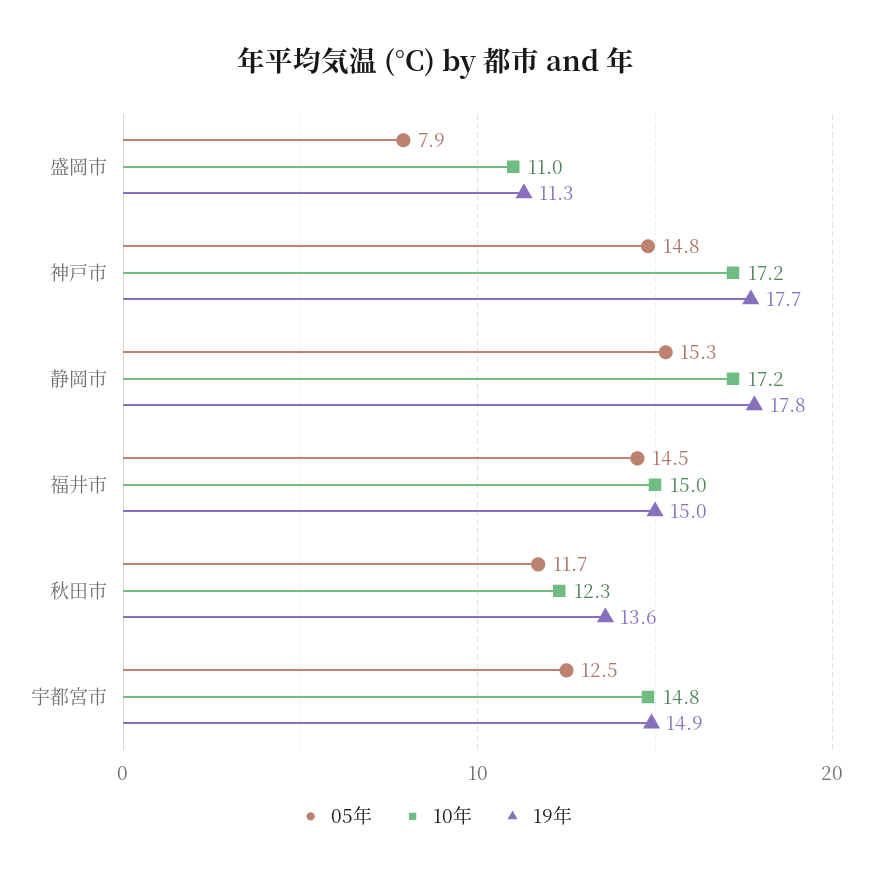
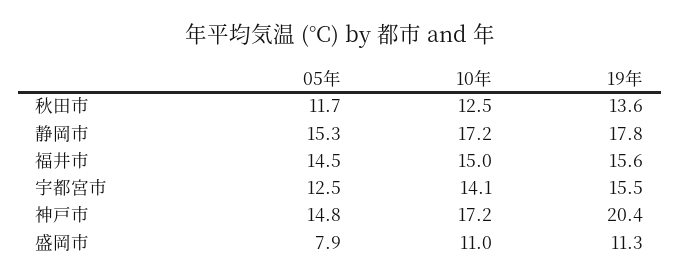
19年, 神戸市: 17.7 -> 20.4
19年, 福井市: 15 -> 15.6
10年, 秋田市: 12.3 -> 12.5
10年, 宇都宮市: 14.8 -> 14.1
19年, 宇都宮市: 14.9 -> 15.5

